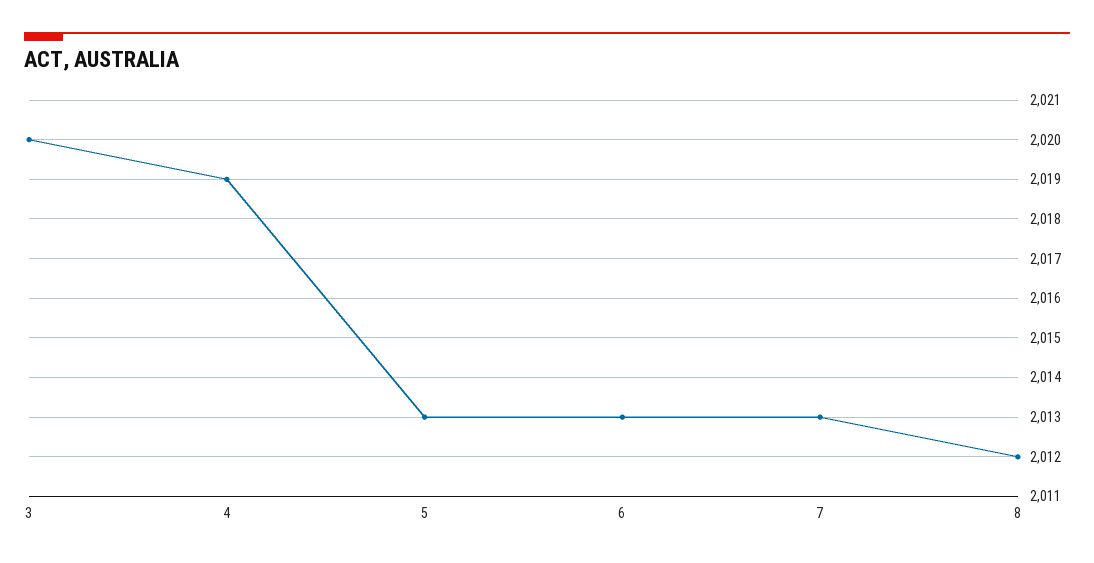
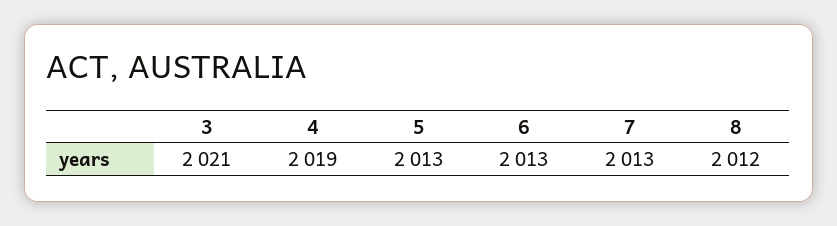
3: 2020 -> 2021

